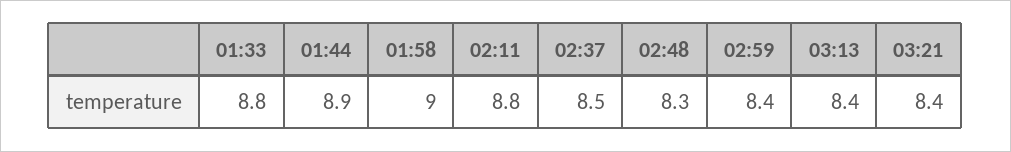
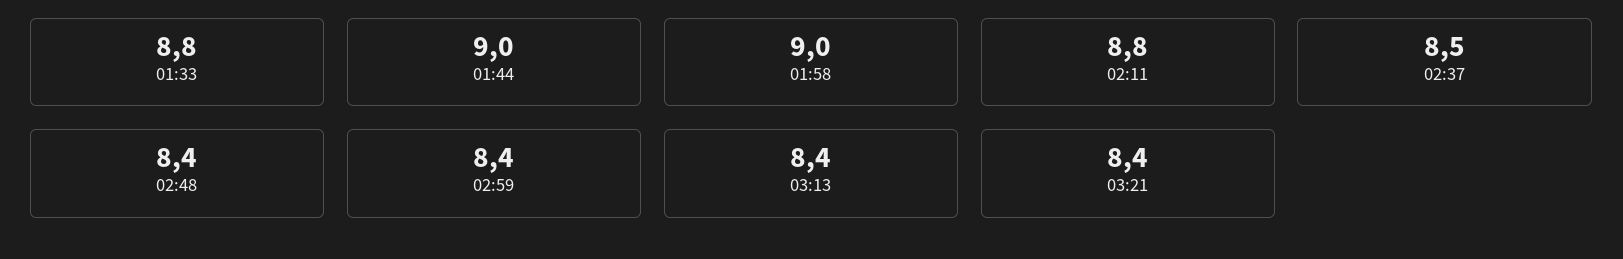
01:44: 8.9 -> 9
02:48: 8.3 -> 8.4

